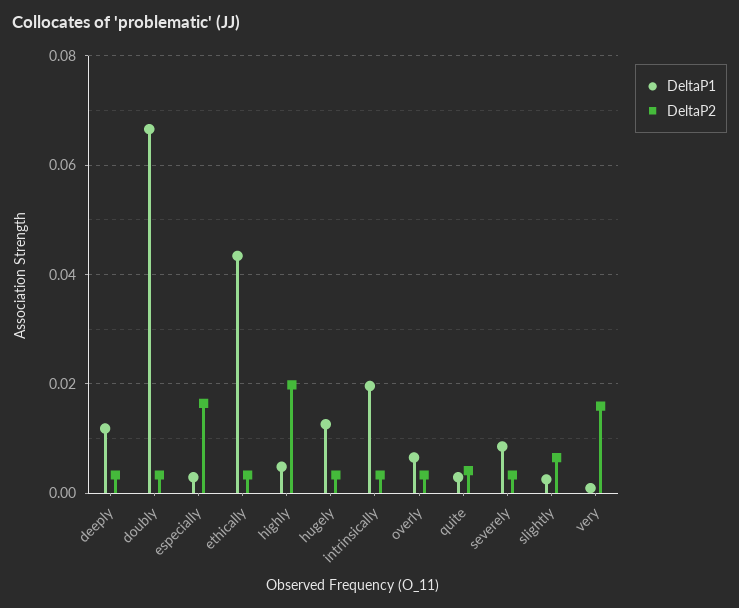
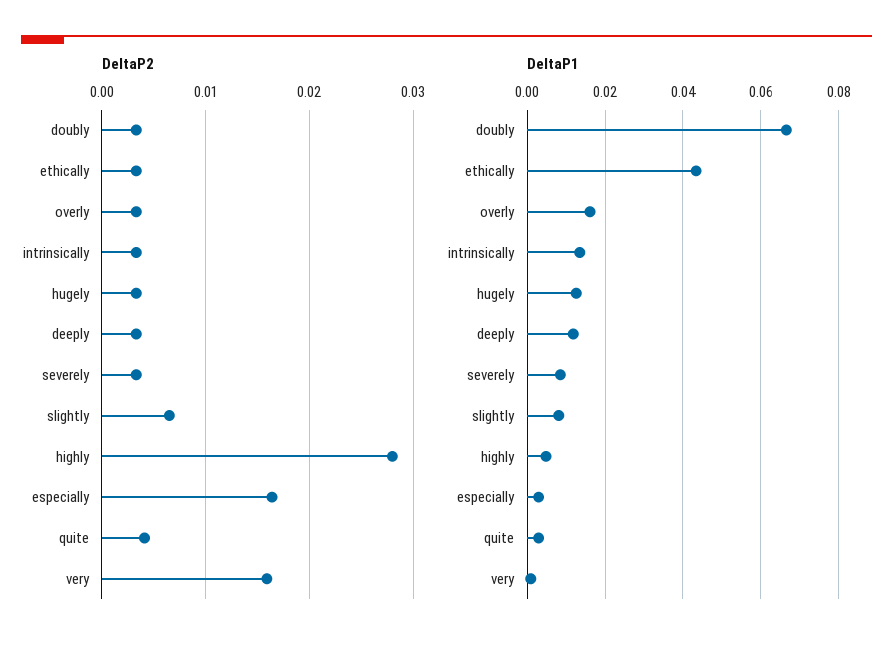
DeltaP2, highly: 0.02 -> 0.028
DeltaP1, intrinsically: 0.02 -> 0.014
DeltaP1, overly: 0.006 -> 0.016
DeltaP1, slightly: 0.002 -> 0.008

